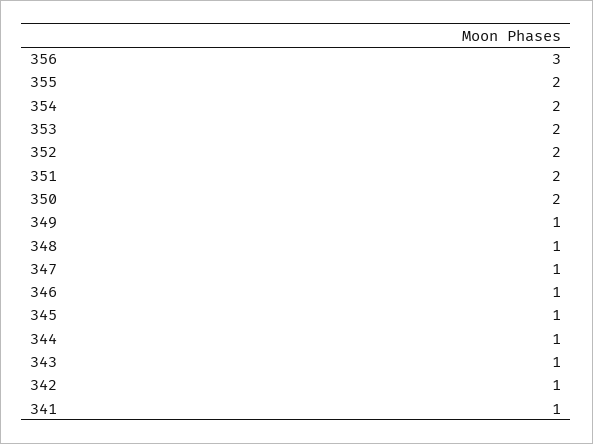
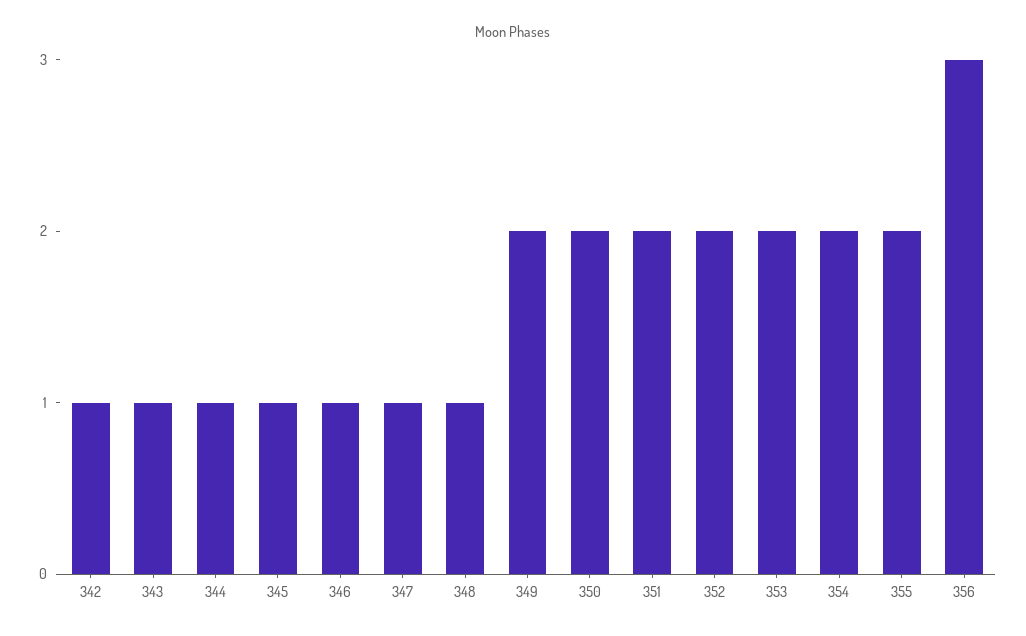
349: 1 -> 2
341: 1 -> none

